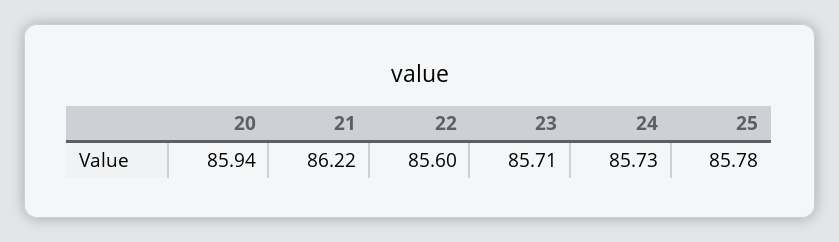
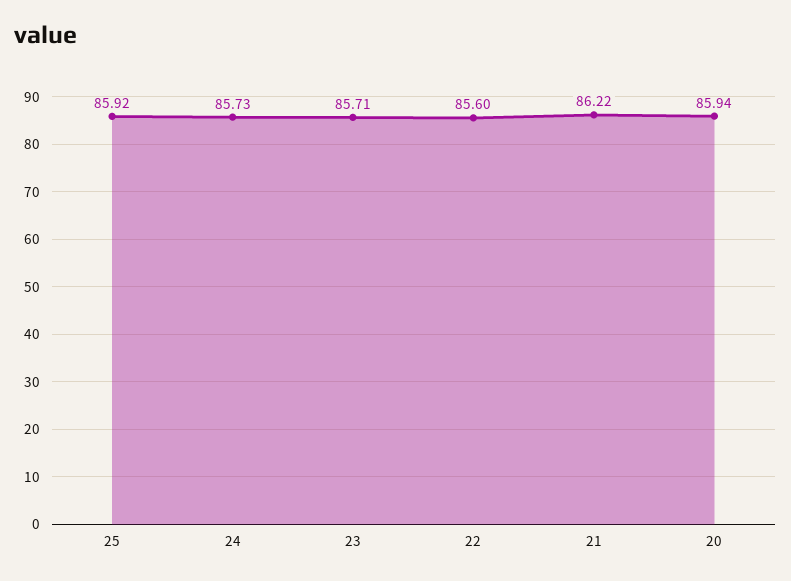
25: 85.78 -> 85.92

